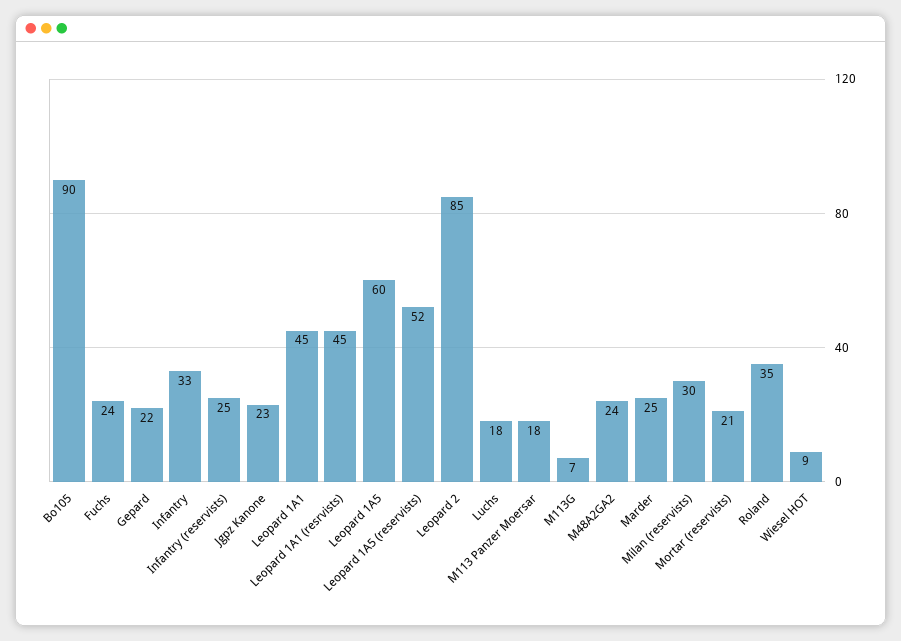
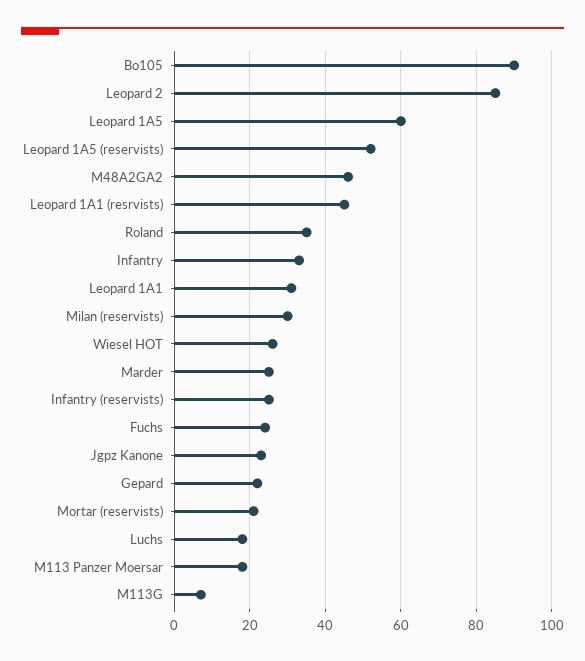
Leopard 1A1: 45 -> 30
M48A2GA2: 24 -> 45
Wiesel HOT: 9 -> 25

